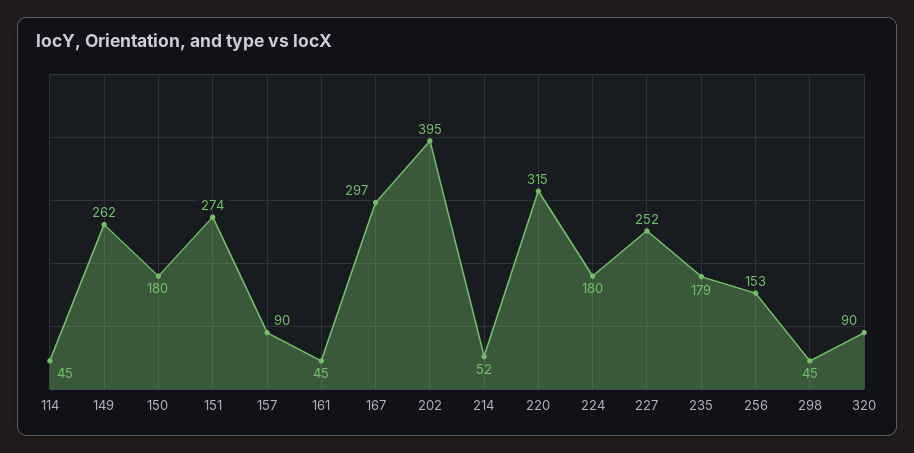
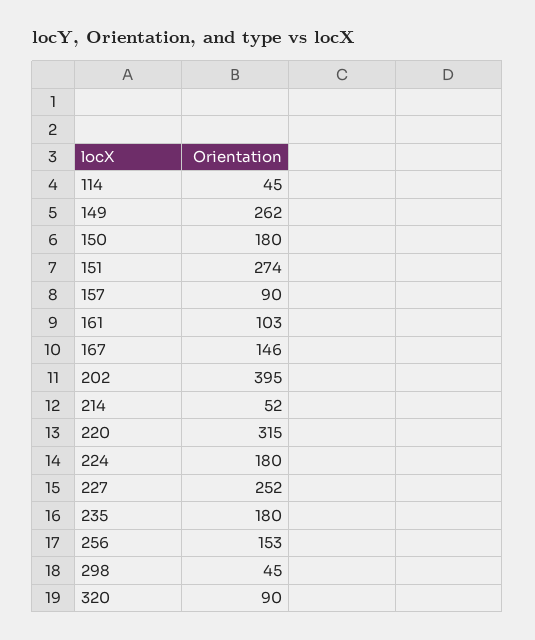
161: 45 -> 103
167: 297 -> 146
235: 179 -> 180

